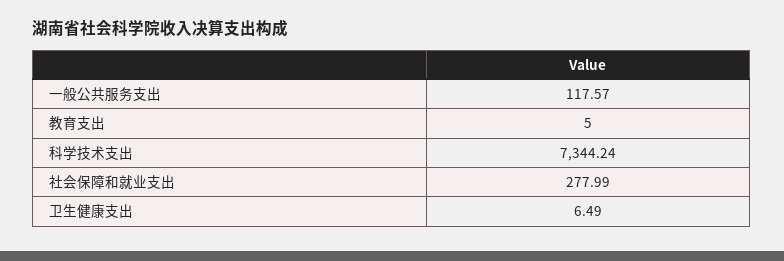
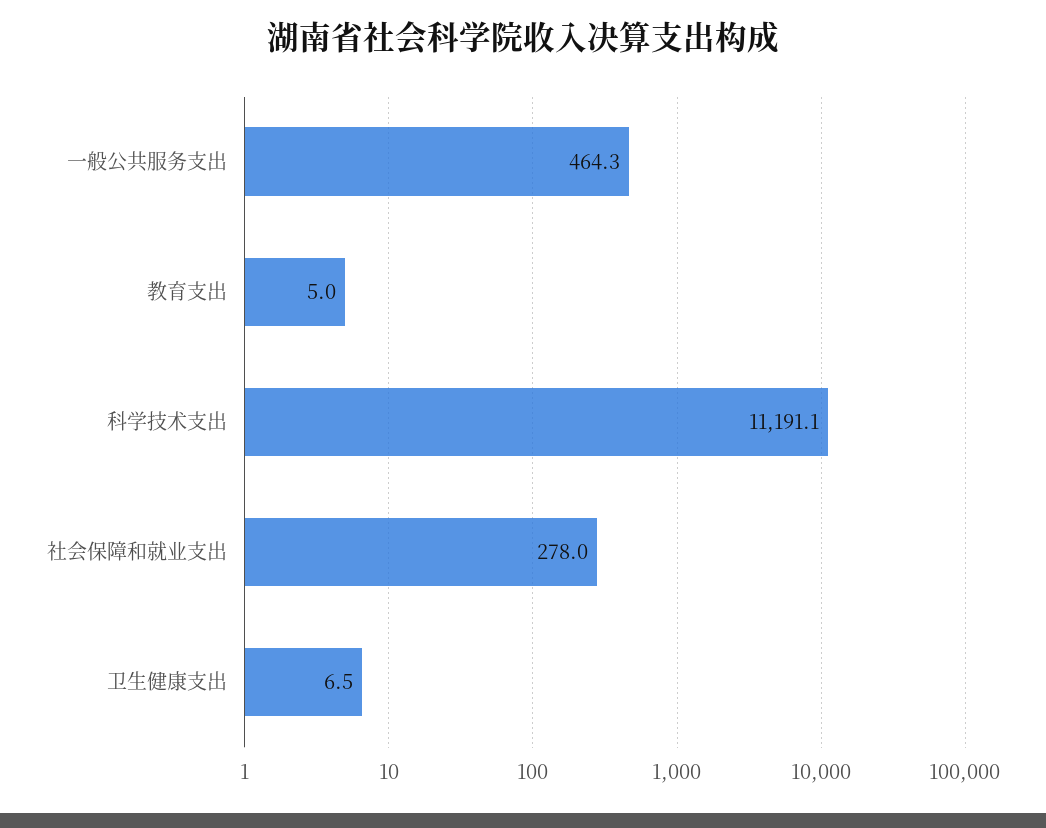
一般公共服务支出: 117.57 -> 464.3
科学技术支出: 7344.24 -> 11191.1

